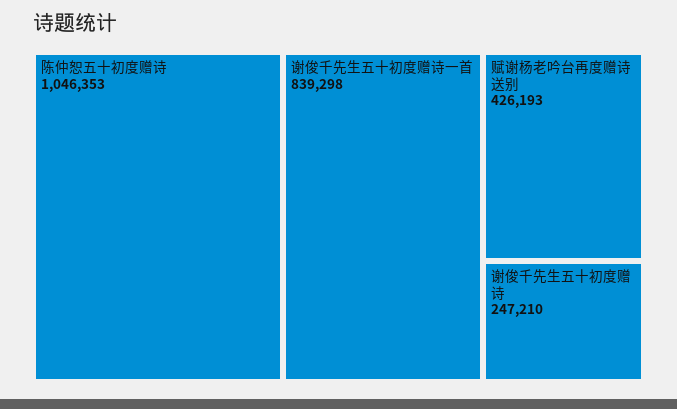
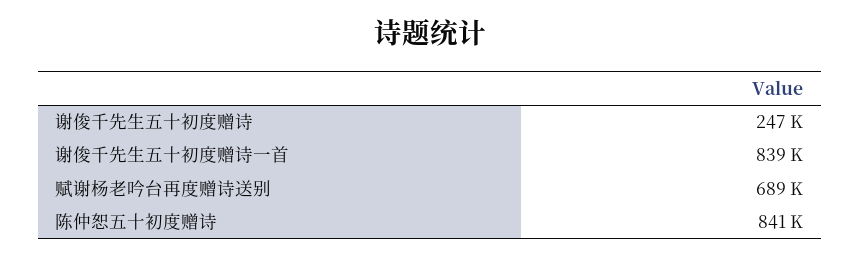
陈仲恕五十初度赠诗: 1046353 -> 841000
赋谢杨老吟台再度赠诗送别: 426193 -> 689000

